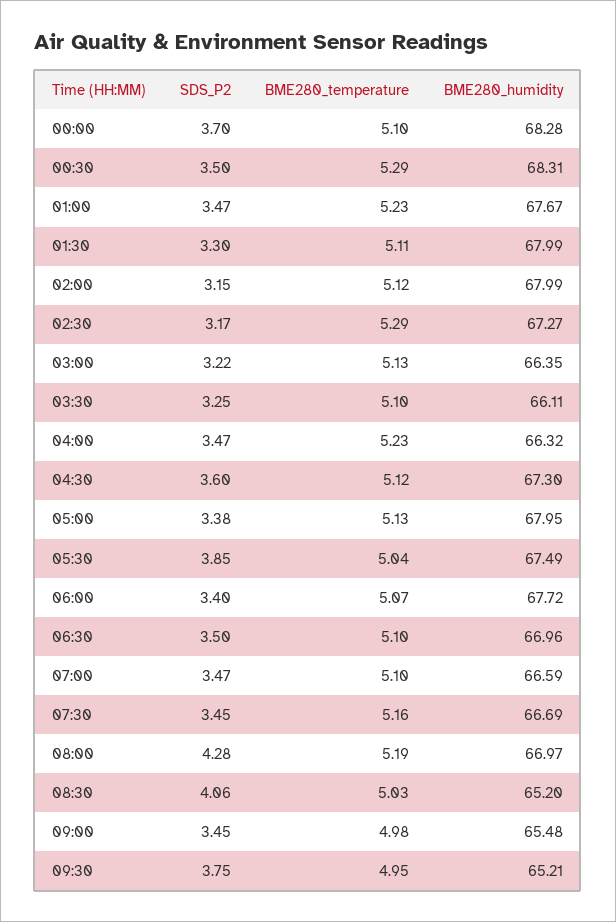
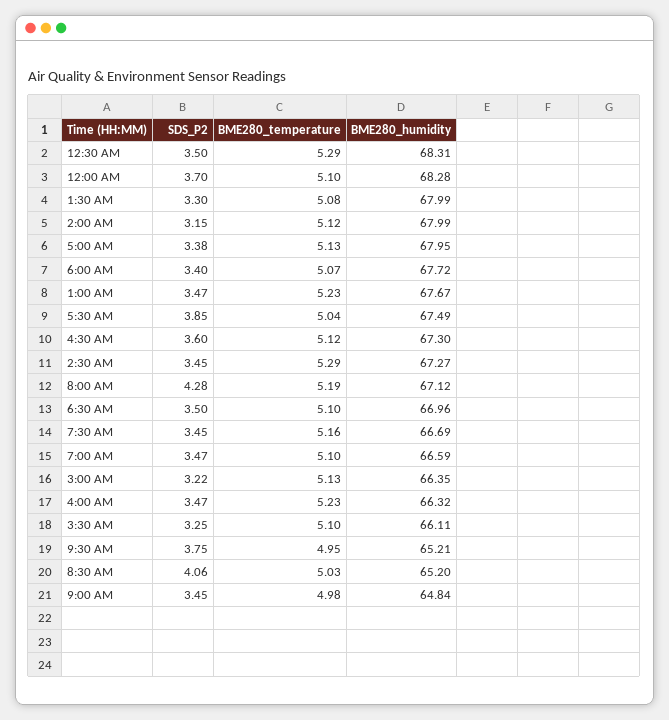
BME280_temperature, 01:30: 5.11 -> 5.08
SDS_P2, 02:30: 3.17 -> 3.45
BME280_humidity, 08:00: 66.97 -> 67.12
BME280_humidity, 09:00: 65.48 -> 64.84

